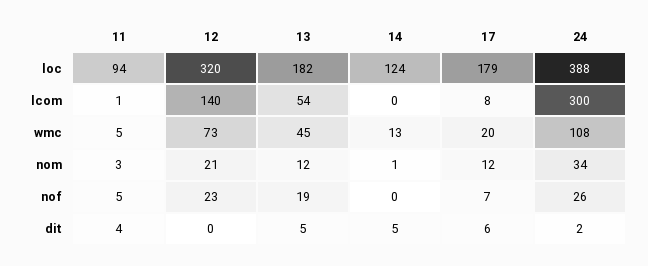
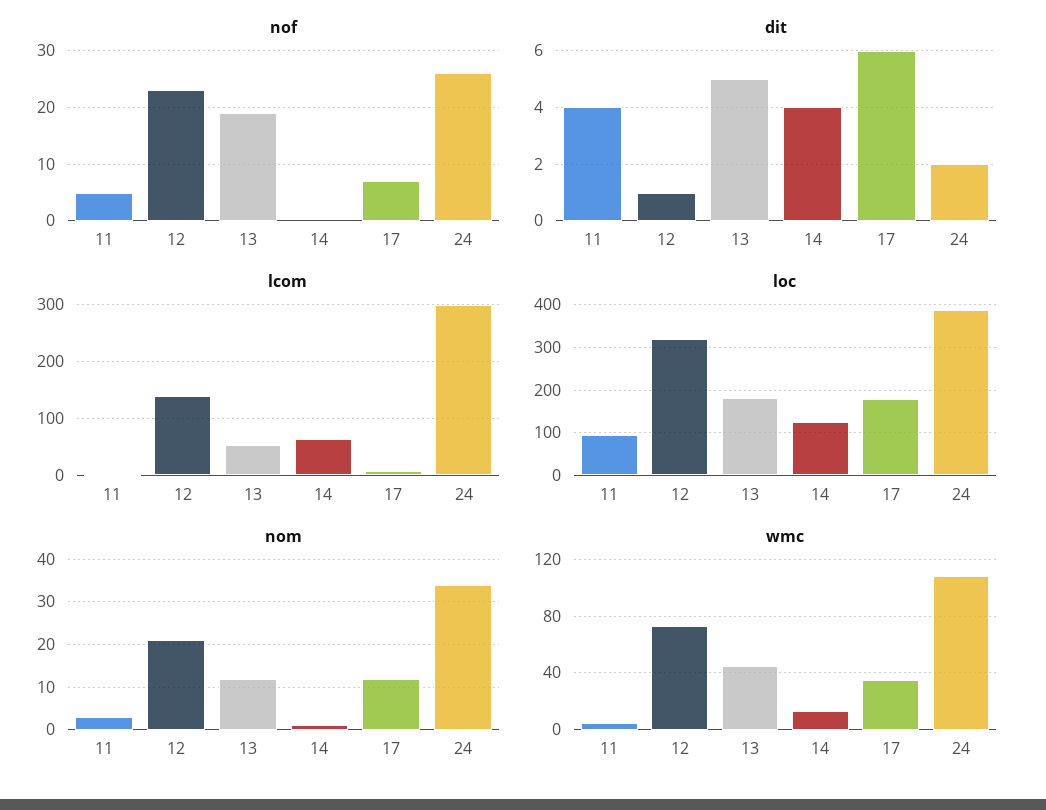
lcom, 14: 0 -> 60
wmc, 17: 20 -> 35
dit, 12: 0 -> 1
dit, 14: 5 -> 4

